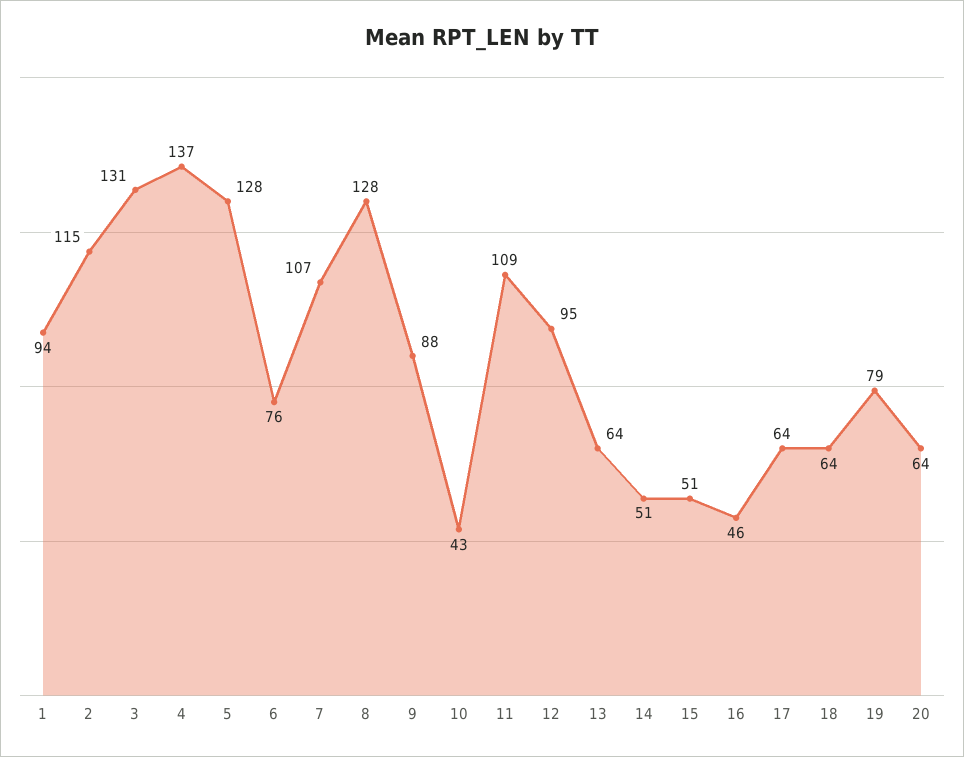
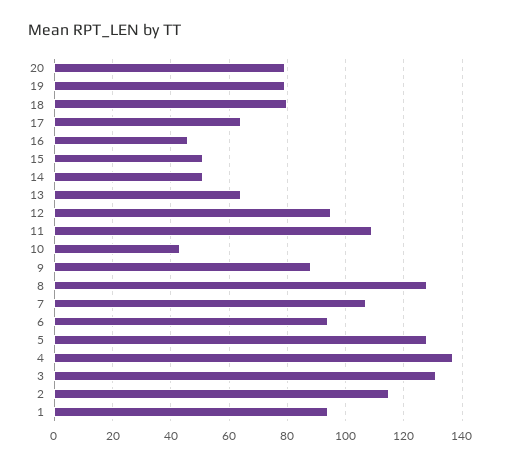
6: 76 -> 95
18: 64 -> 80
20: 64 -> 80

